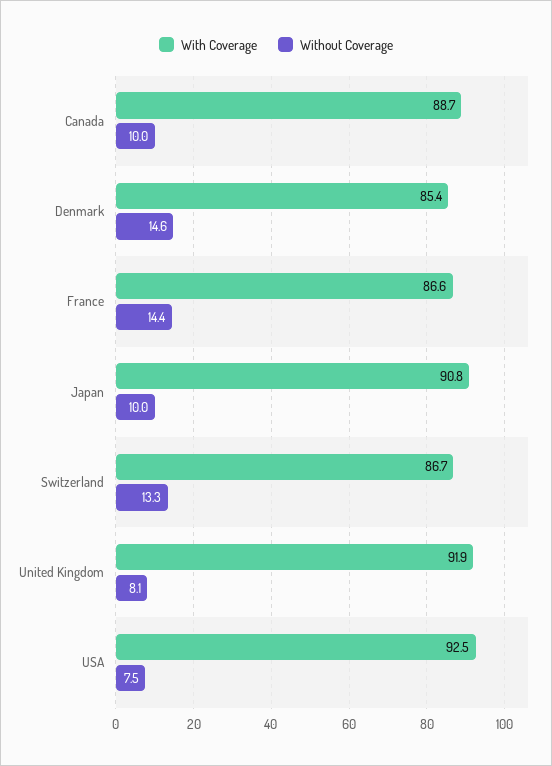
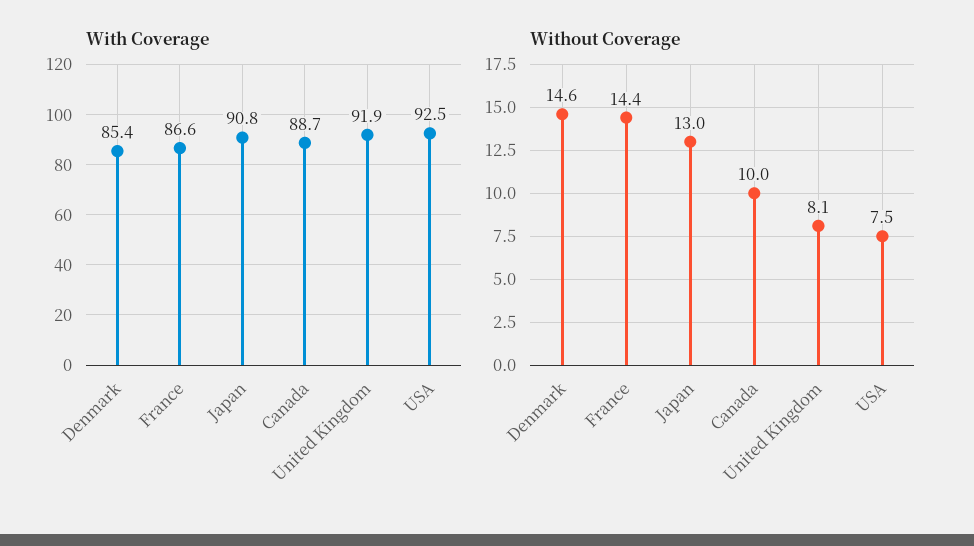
Without Coverage, Japan: 10 -> 13
With Coverage, Switzerland: 86.7 -> none
Without Coverage, Switzerland: 13.3 -> none

